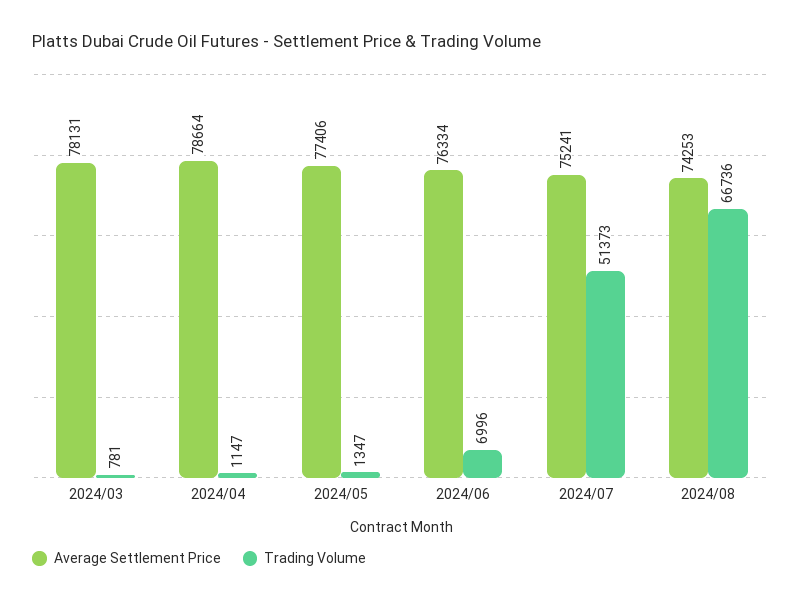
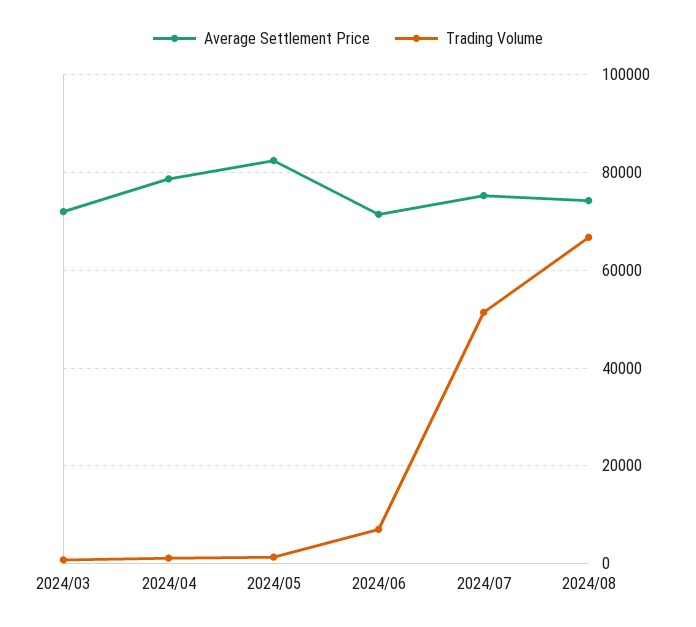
Average Settlement Price, 2024/03: 78131 -> 72000
Average Settlement Price, 2024/05: 77406 -> 82000
Average Settlement Price, 2024/06: 76334 -> 72000

